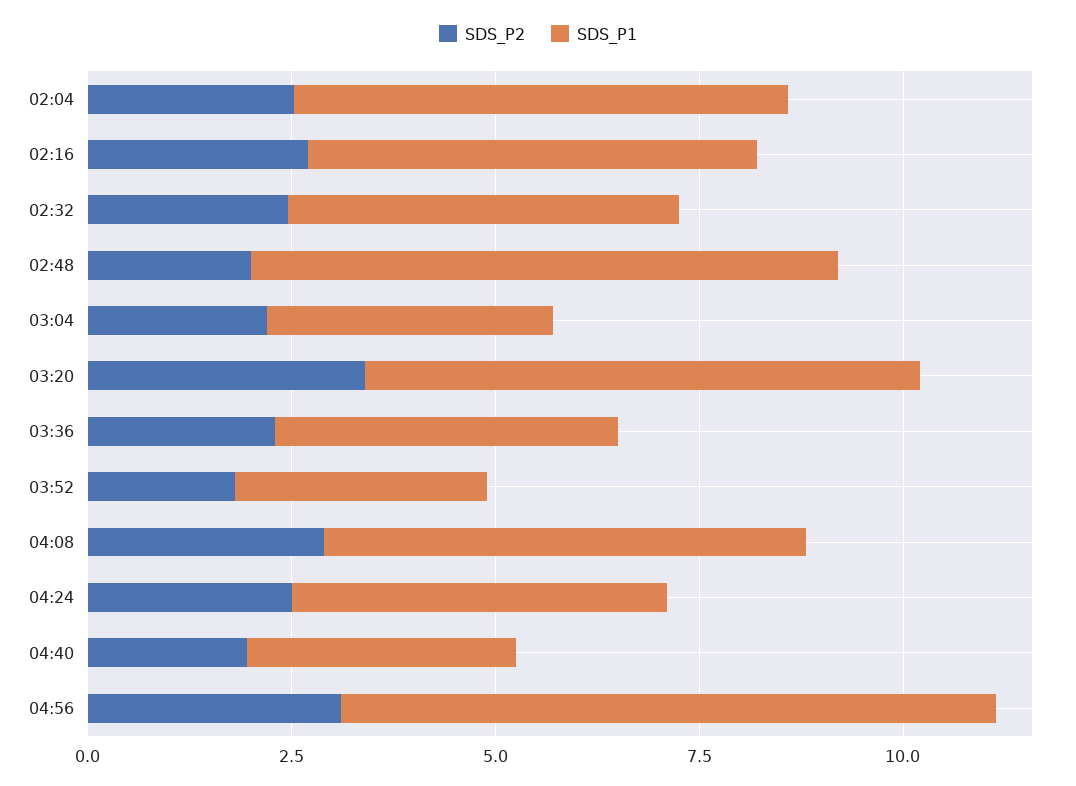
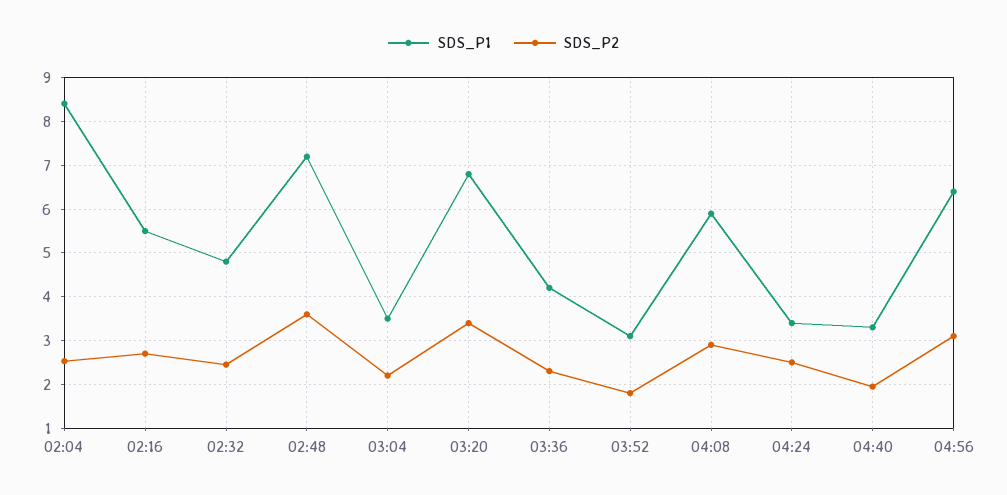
SDS_P1, 02:04: 6 -> 8.4
SDS_P2, 02:48: 2 -> 3.6
SDS_P1, 04:24: 4.5 -> 3.4
SDS_P1, 04:56: 8 -> 6.4

